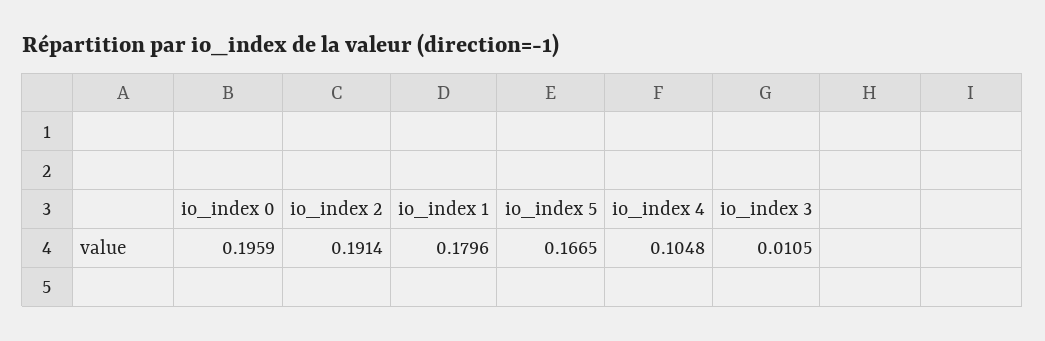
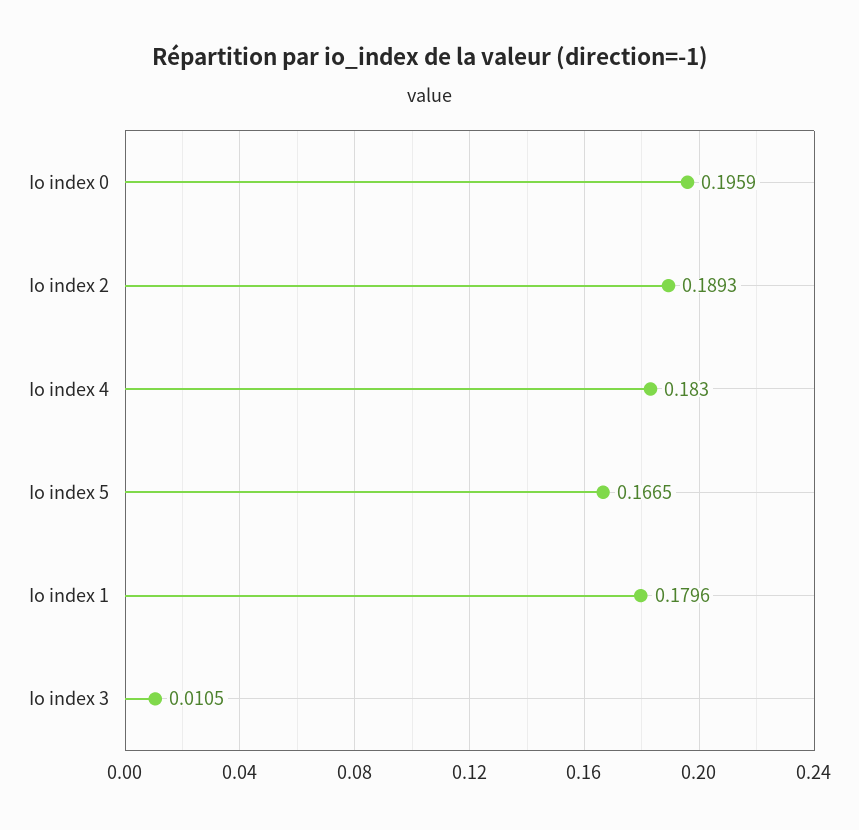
io_index 2: 0.1914 -> 0.1893
io_index 4: 0.1048 -> 0.183

